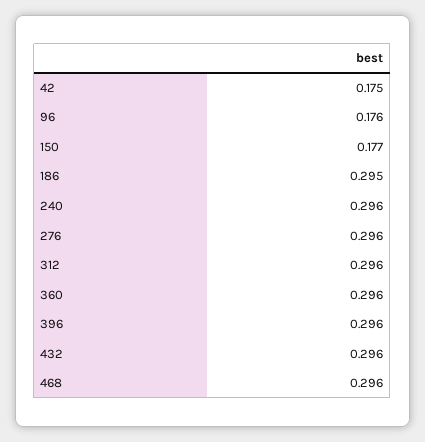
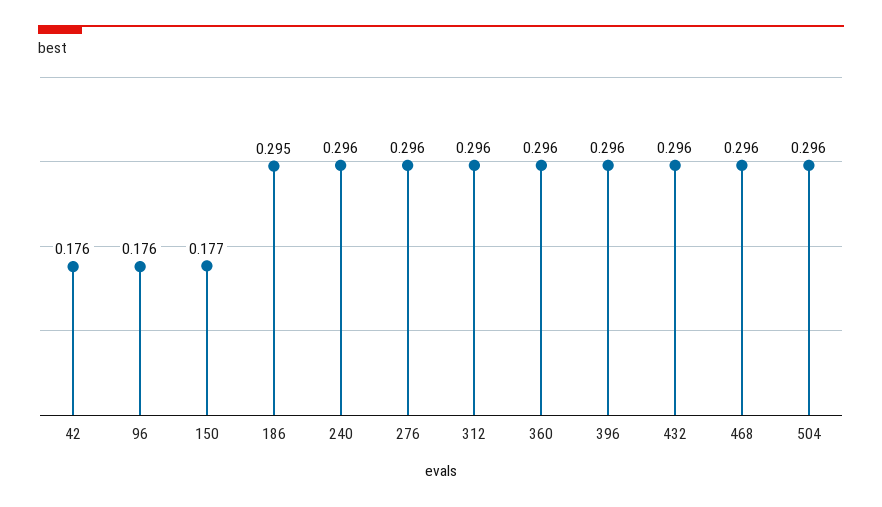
42: 0.175 -> 0.176
504: none -> 0.296

